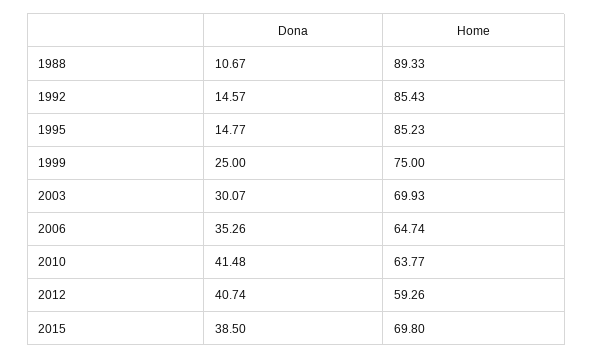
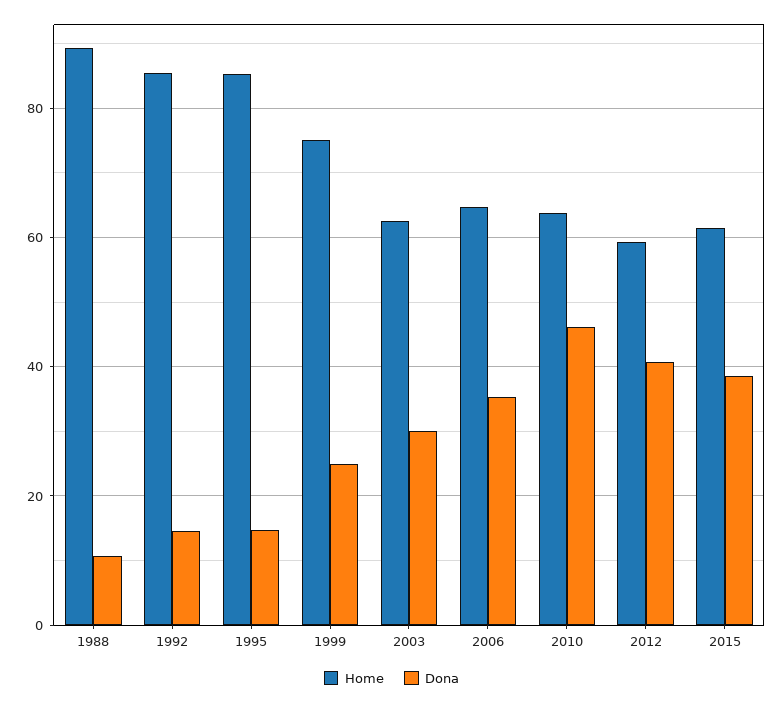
Home, 2003: 69.93 -> 62
Dona, 2010: 41.48 -> 46
Home, 2015: 69.8 -> 62

